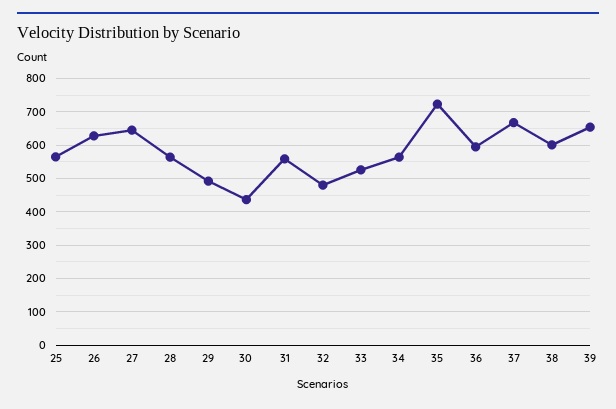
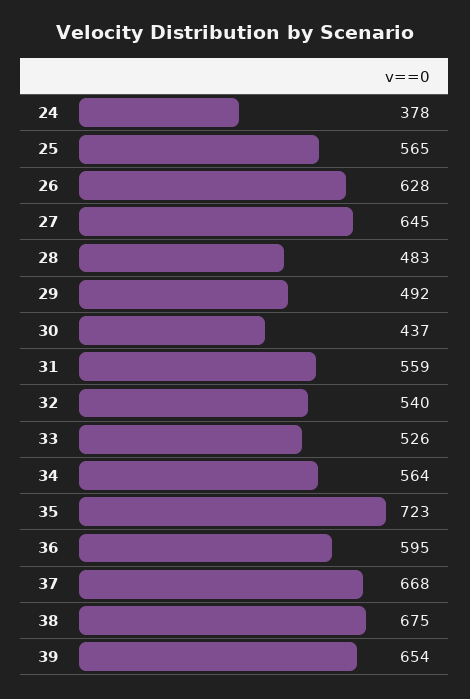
28: 560 -> 483
32: 480 -> 540
38: 600 -> 675
24: none -> 378

